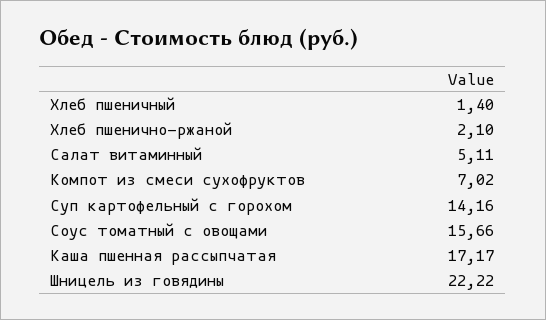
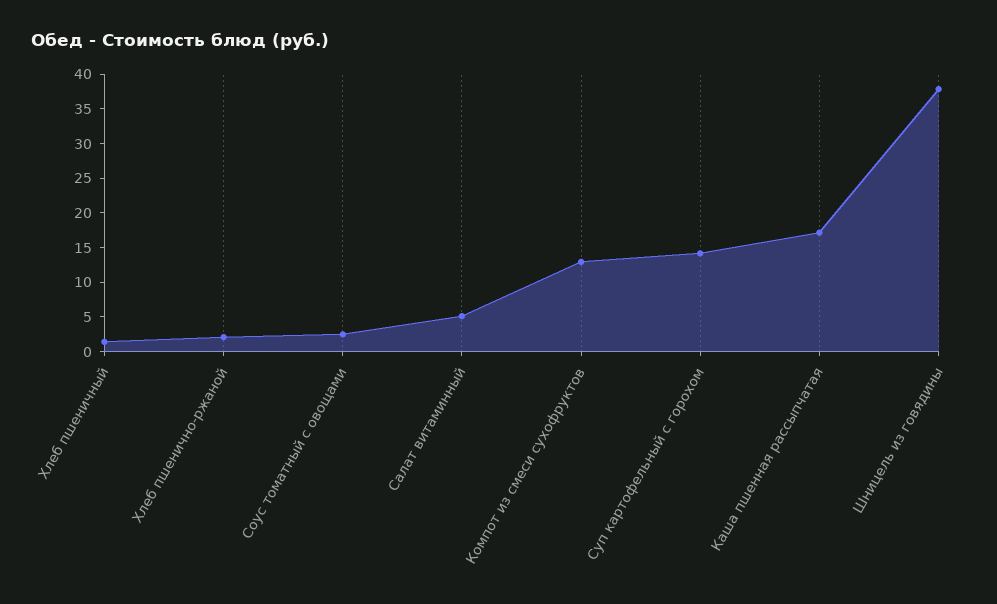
Компот из смеси сухофруктов: 7.02 -> 12.5
Соус томатный с овощами: 15.66 -> 2.5
Шницель из говядины: 22.22 -> 37.5

